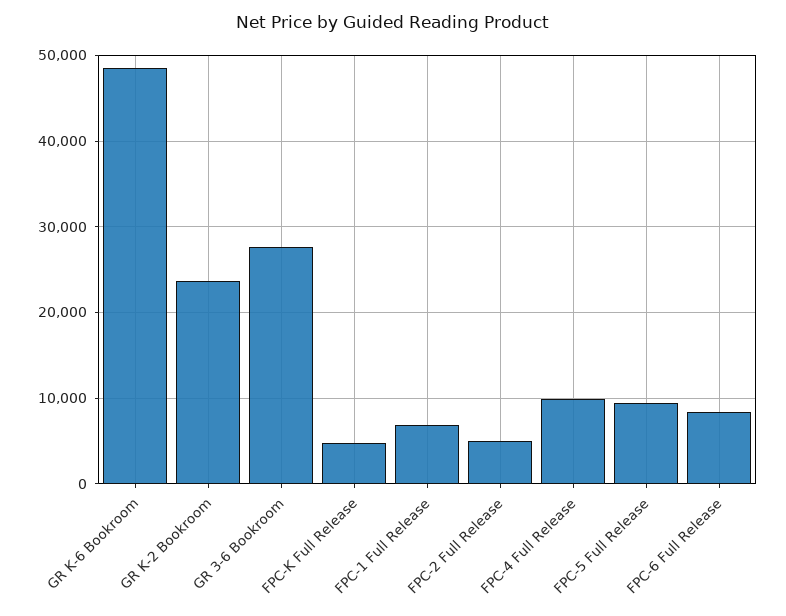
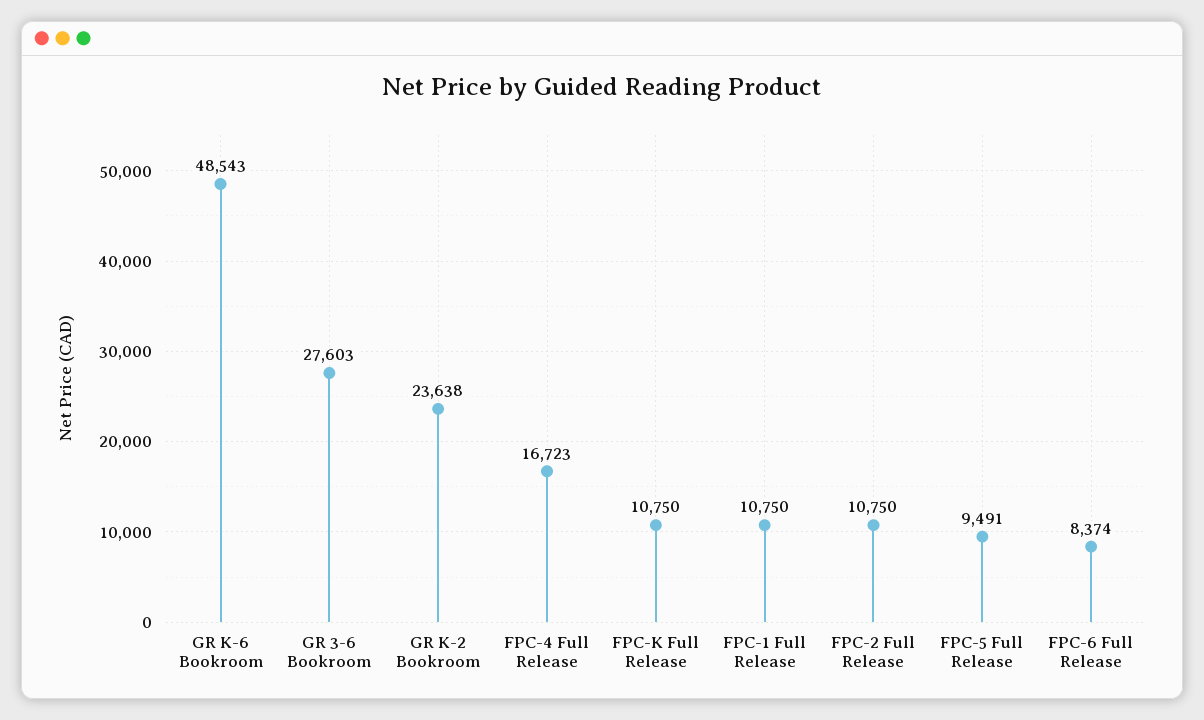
FPC-K Full Release: 5000 -> 10750
FPC-1 Full Release: 7000 -> 10750
FPC-2 Full Release: 5000 -> 10750
FPC-4 Full Release: 10000 -> 16723

